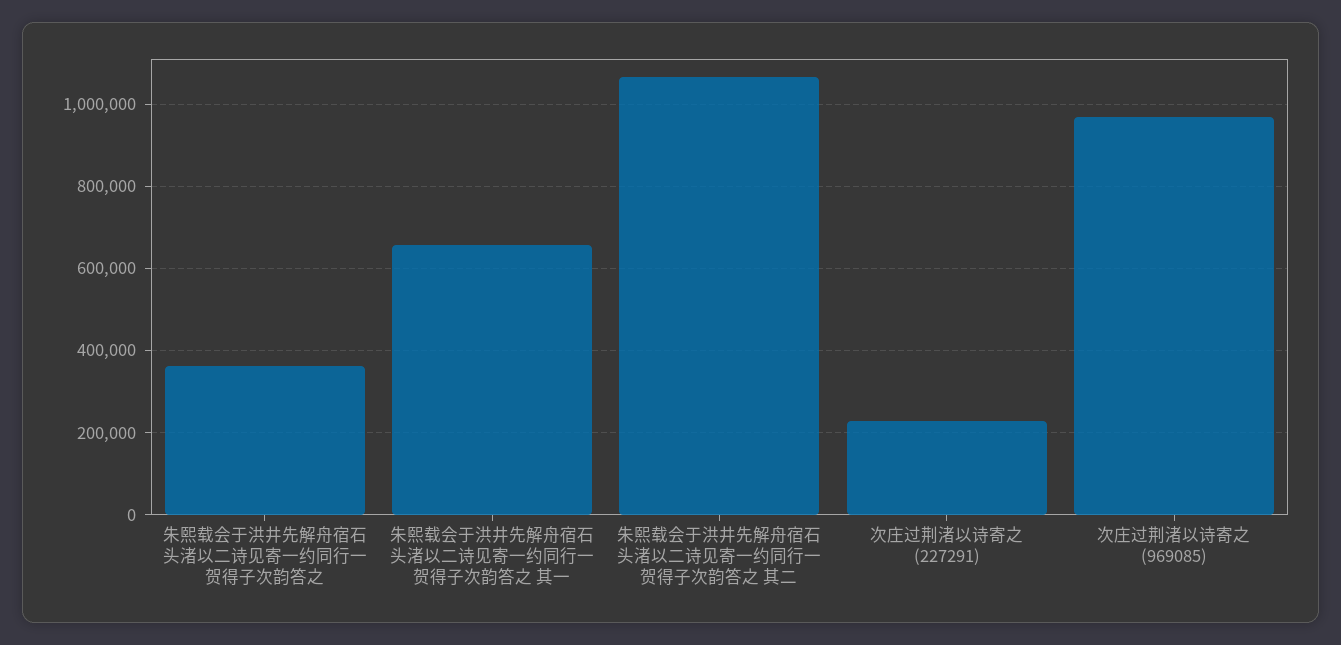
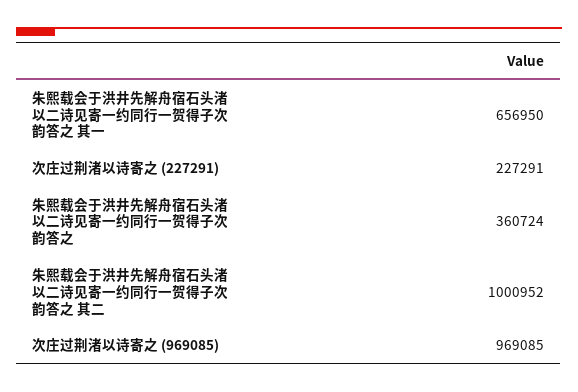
朱熙载会于洪井先解舟宿石头渚以二诗见寄一约同行一贺得子次韵答之 其二: 1060000 -> 1000952

